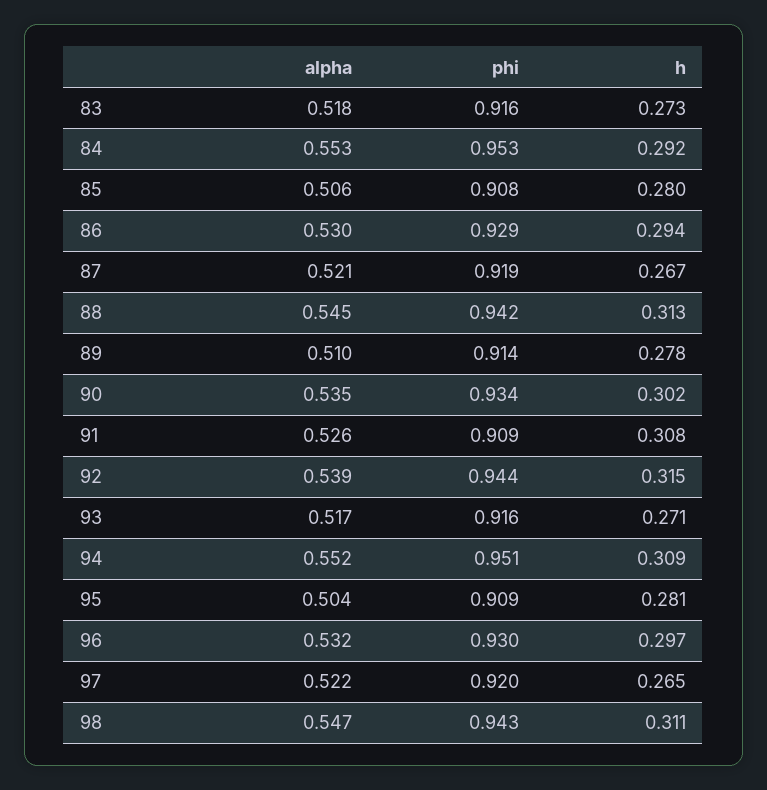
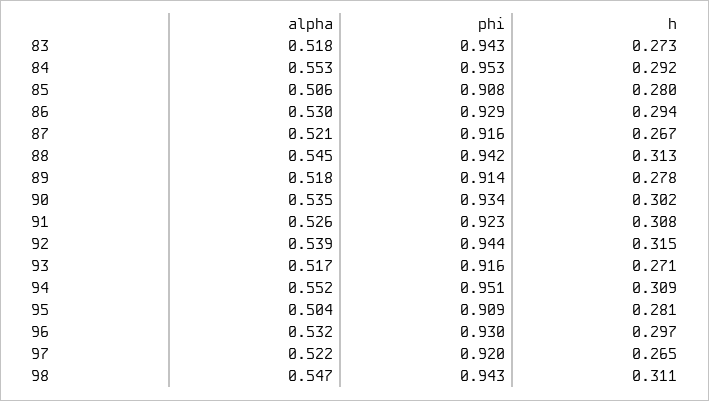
phi, 83: 0.916 -> 0.943
phi, 87: 0.919 -> 0.916
alpha, 89: 0.51 -> 0.518
phi, 91: 0.909 -> 0.923

